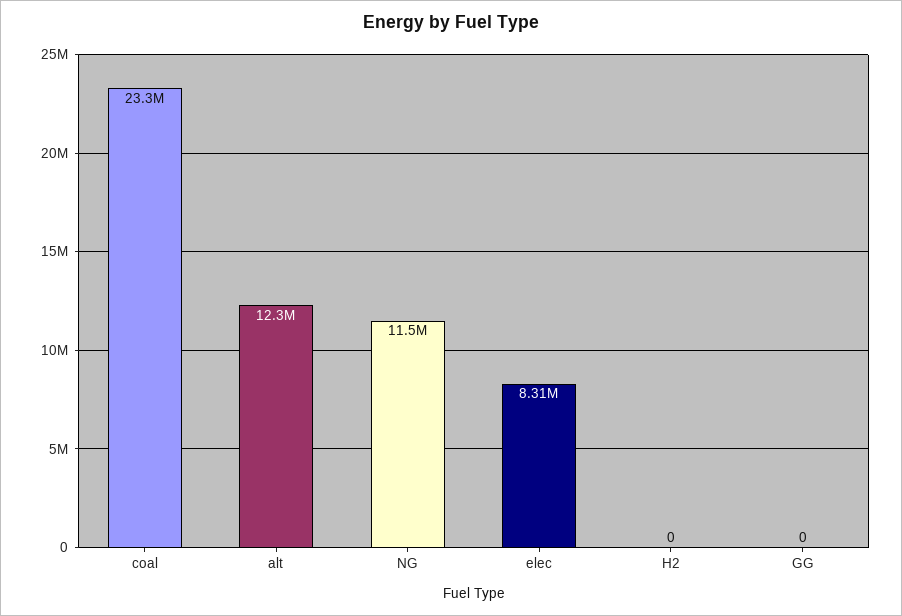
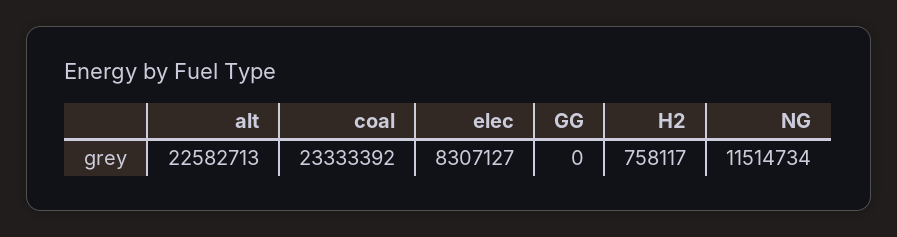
alt: 12300000 -> 22582713
H2: 0 -> 758117

